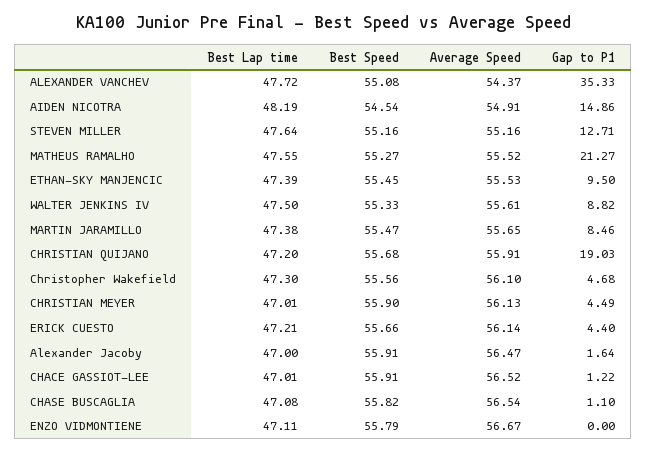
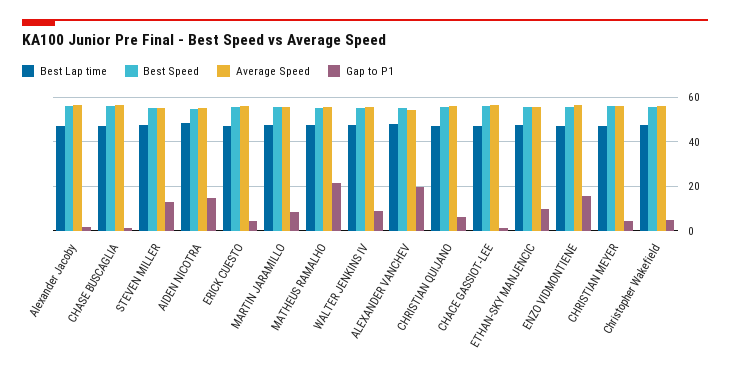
Gap to P1, ALEXANDER VANCHEV: 35.33 -> 20
Gap to P1, CHRISTIAN QUIJANO: 19.03 -> 5
Gap to P1, ENZO VIDMONTIENE: 0 -> 15

